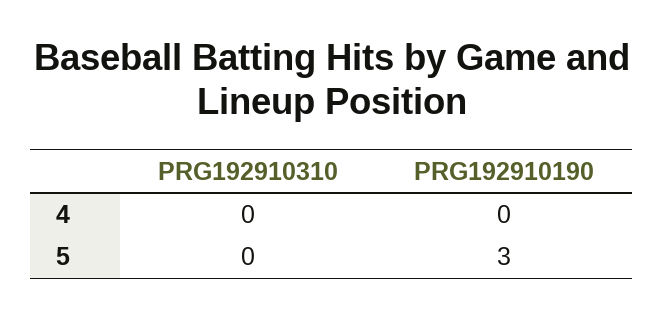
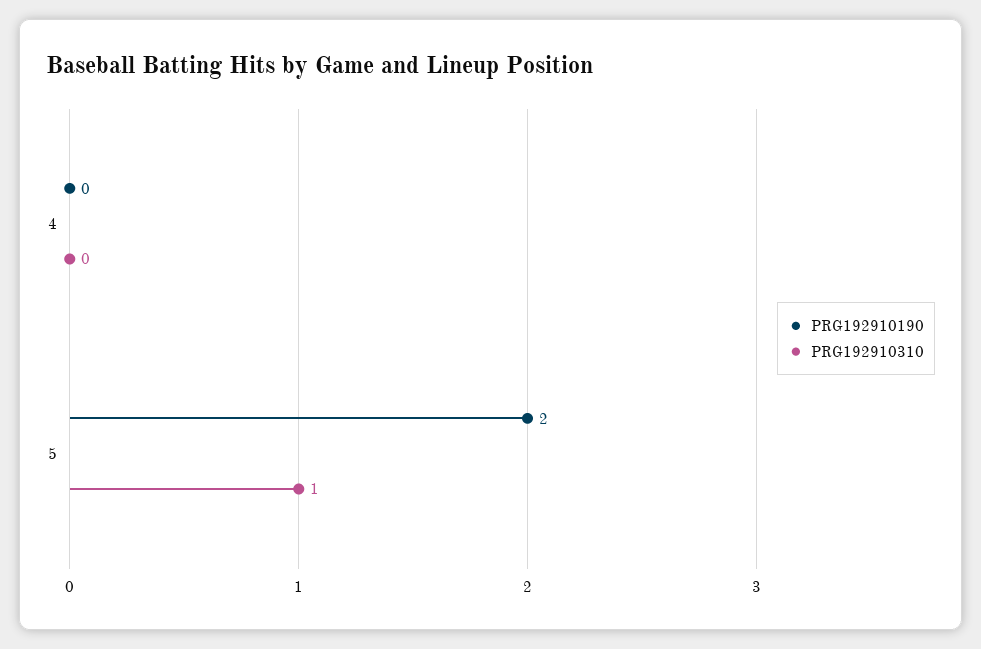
PRG192910310, 5: 0 -> 1
PRG192910190, 5: 3 -> 2

